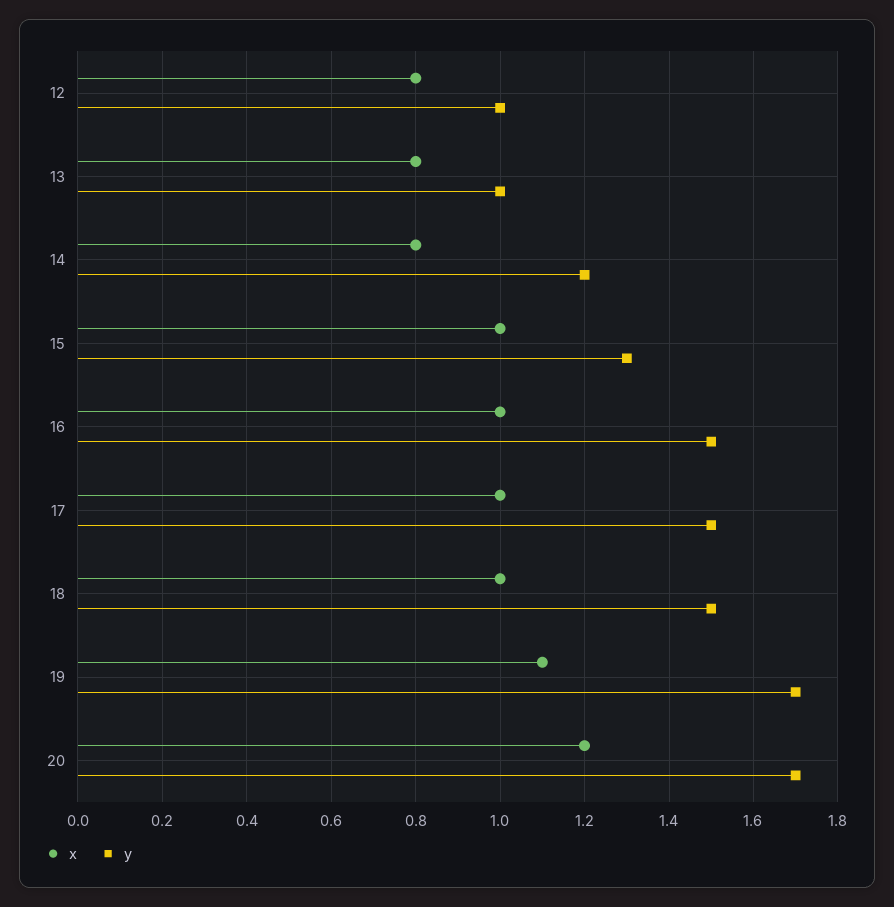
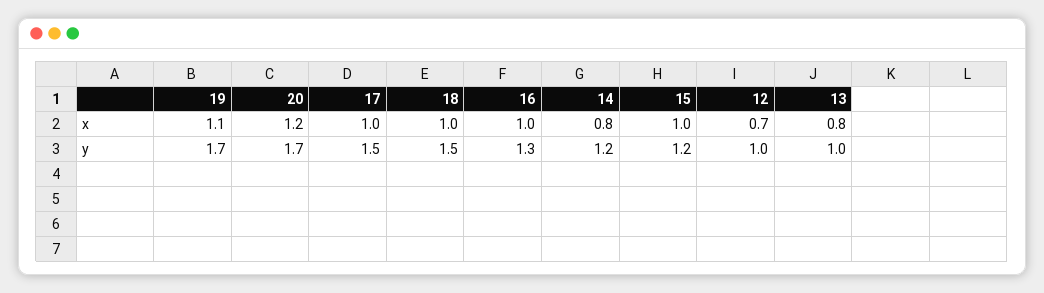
x, 12: 0.8 -> 0.7
y, 15: 1.3 -> 1.2
y, 16: 1.5 -> 1.3

